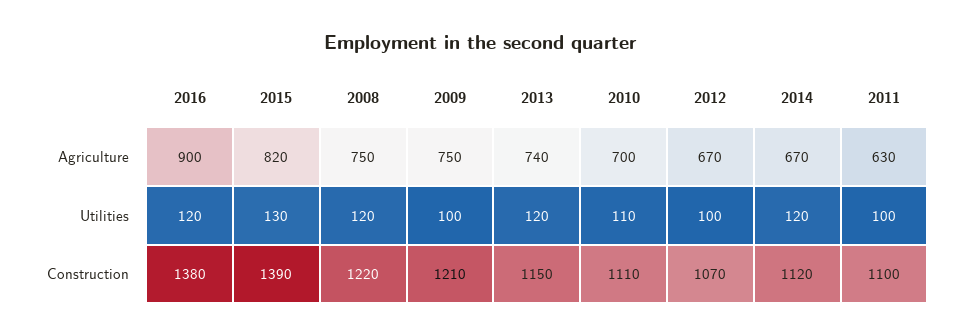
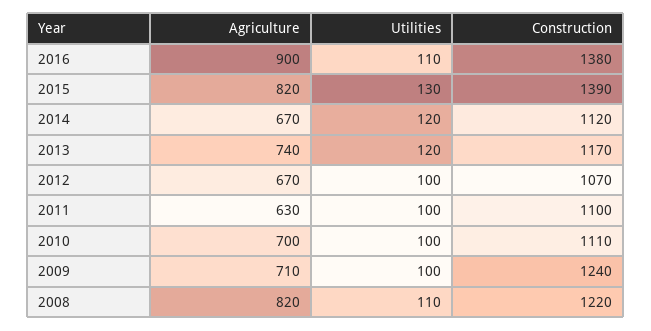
2008, Agriculture: 750 -> 820
2009, Agriculture: 750 -> 710
2016, Utilities: 120 -> 110
2008, Utilities: 120 -> 110
2010, Utilities: 110 -> 100
2009, Construction: 1210 -> 1240
2013, Construction: 1150 -> 1170

